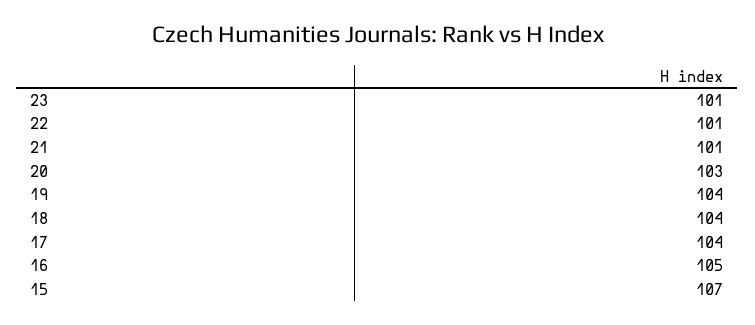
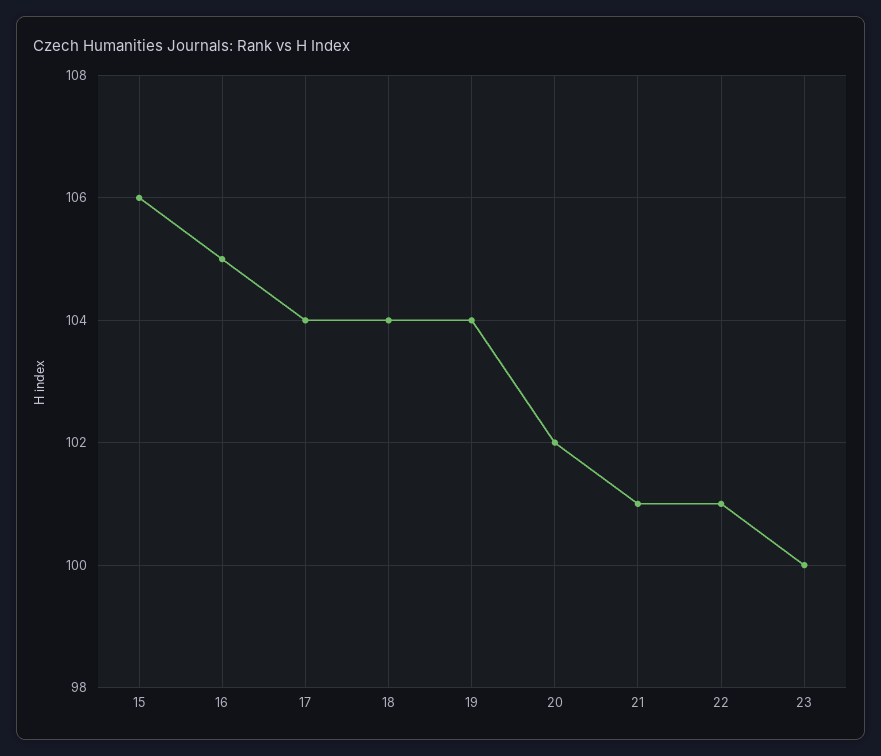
23: 101 -> 100
20: 103 -> 102
15: 107 -> 106

